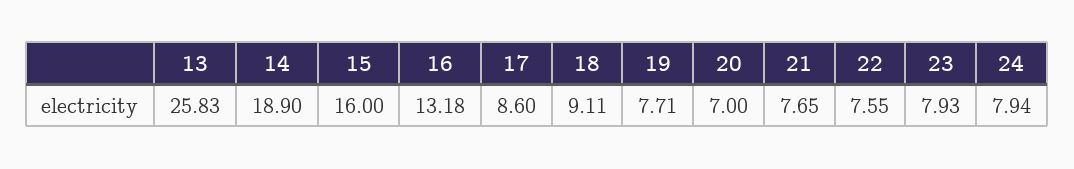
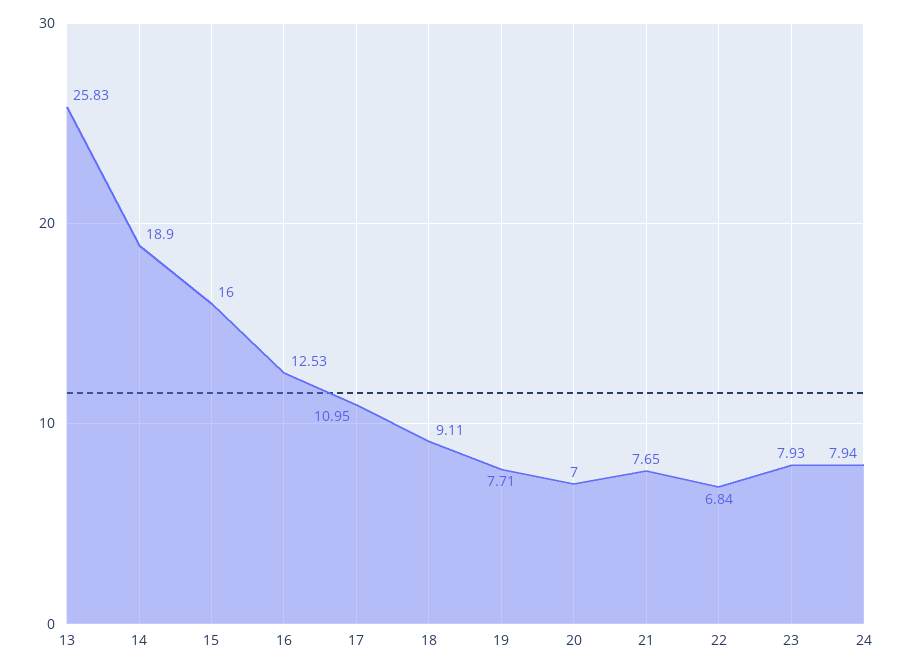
16: 13.18 -> 12.53
17: 8.6 -> 10.95
22: 7.55 -> 6.84

